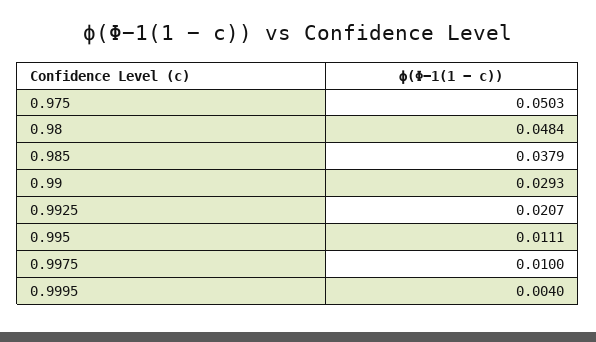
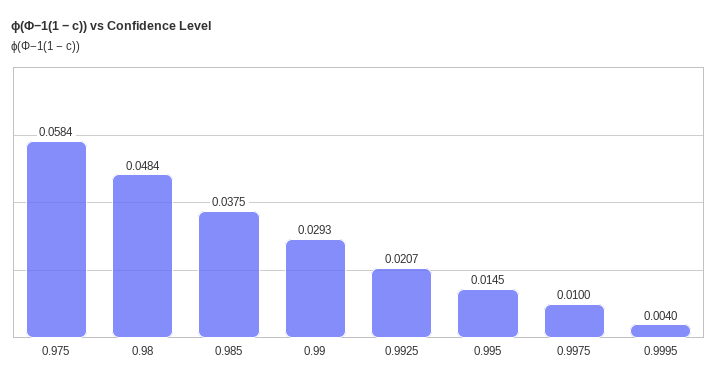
0.975: 0.0503 -> 0.0584
0.985: 0.0379 -> 0.0375
0.995: 0.0111 -> 0.0145

